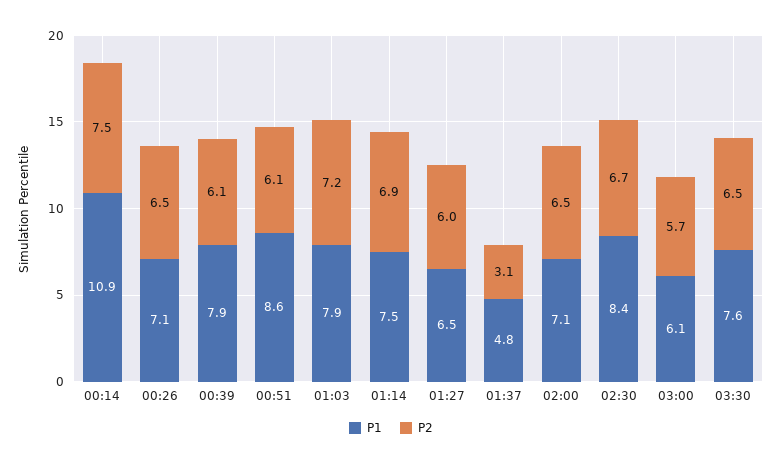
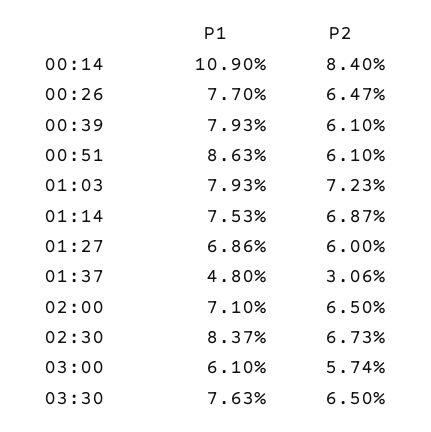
P2, 00:14: 7.5 -> 8.4
P1, 00:26: 7.1 -> 7.7
P1, 01:27: 6.5 -> 6.86

